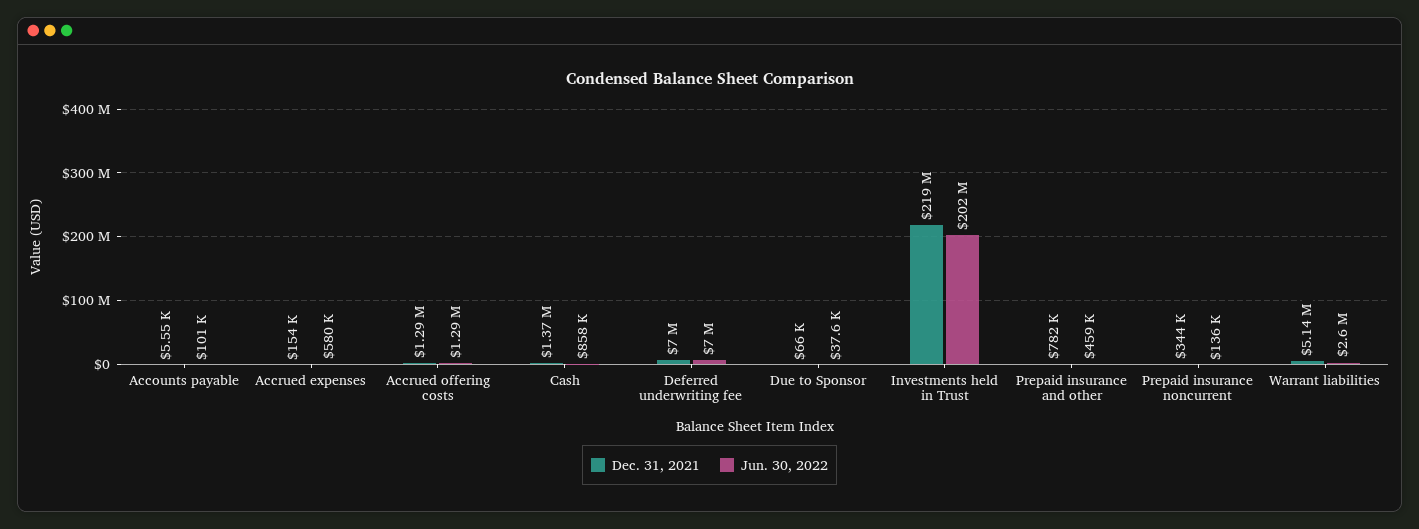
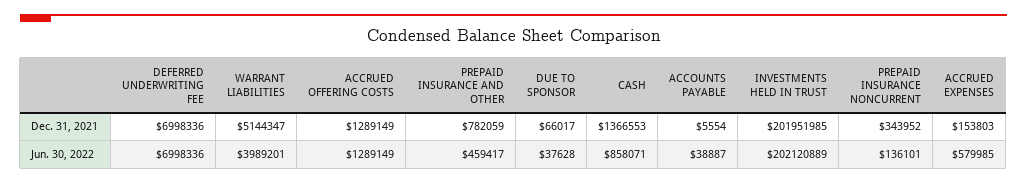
Jun. 30, 2022, Accounts payable: 101000 -> 38887
Dec. 31, 2021, Investments held in Trust: 219000000 -> 201951985
Jun. 30, 2022, Warrant liabilities: 2600000 -> 3989201

